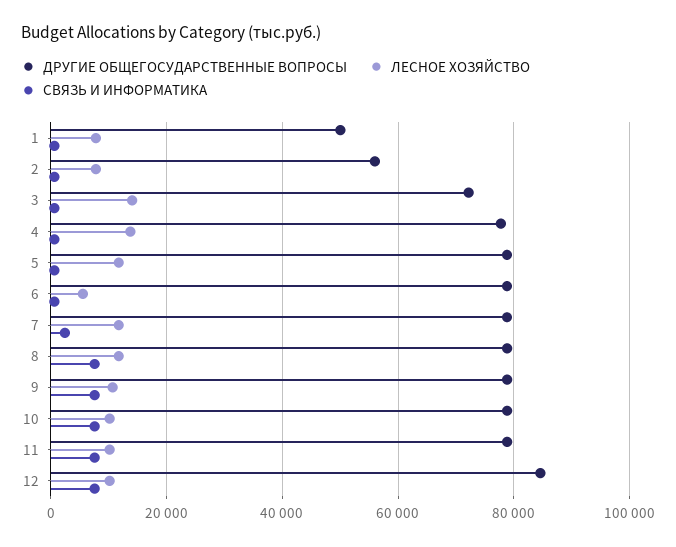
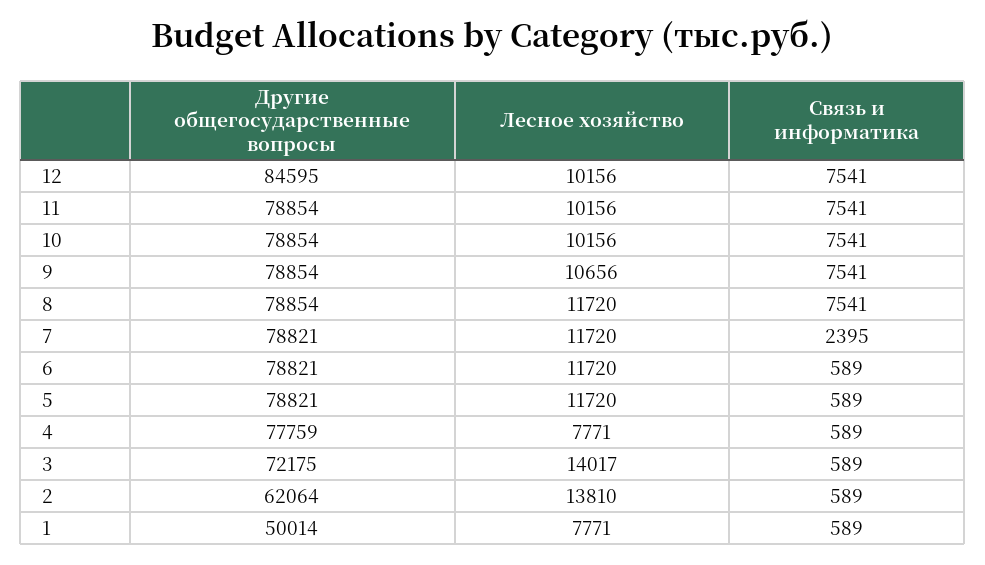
ДРУГИЕ ОБЩЕГОСУДАРСТВЕННЫЕ ВОПРОСЫ, 2: 56000 -> 62064
ЛЕСНОЕ ХОЗЯЙСТВО, 2: 8000 -> 13810
ЛЕСНОЕ ХОЗЯЙСТВО, 4: 14000 -> 7771
ЛЕСНОЕ ХОЗЯЙСТВО, 6: 6000 -> 11720

